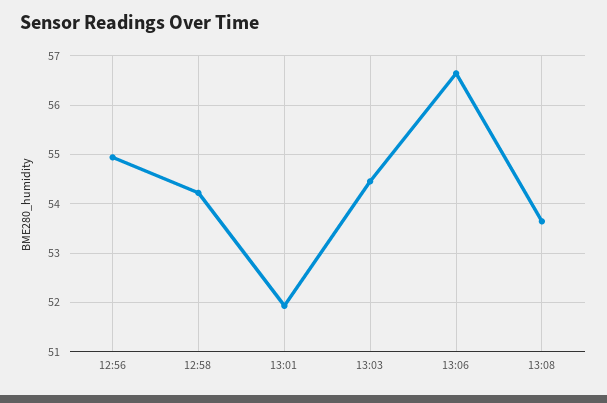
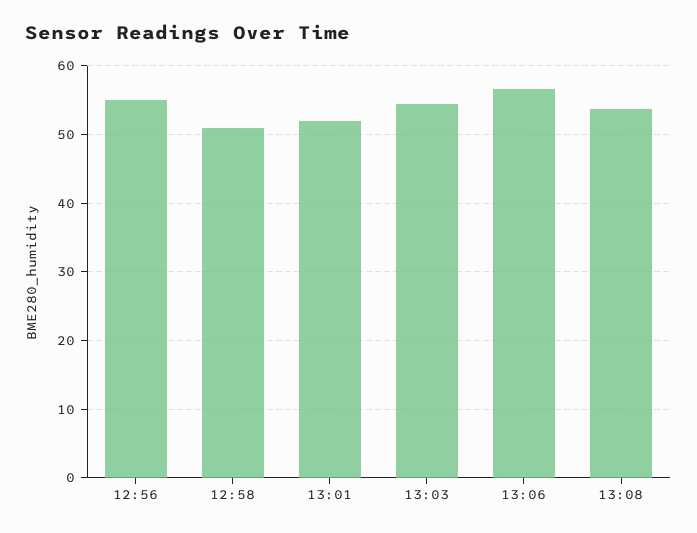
12:58: 54.2 -> 51

